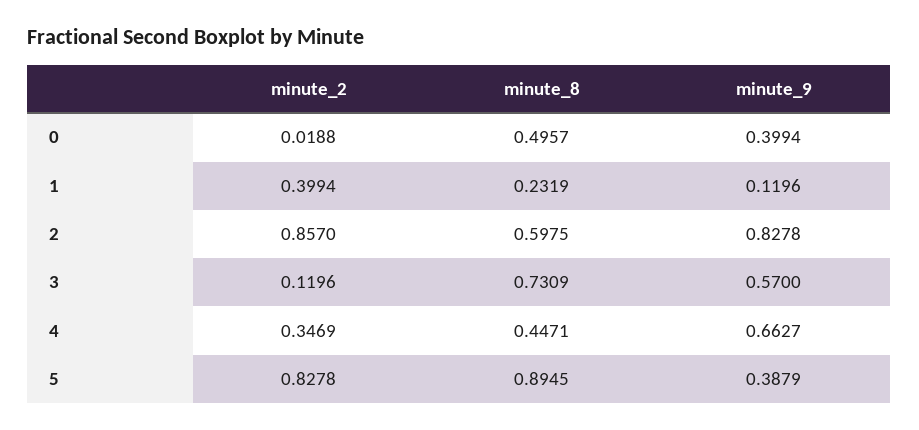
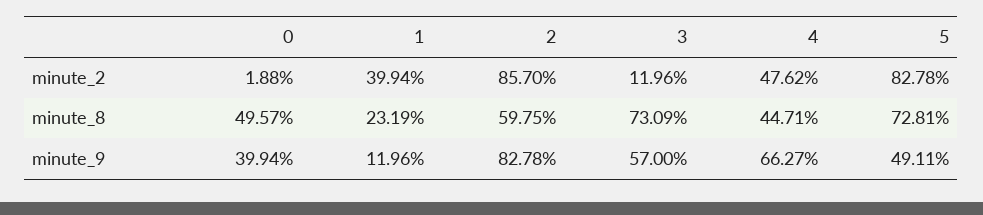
minute_2, 4: 0.3469 -> 0.4762
minute_8, 5: 0.8945 -> 0.7281
minute_9, 5: 0.3879 -> 0.4911

